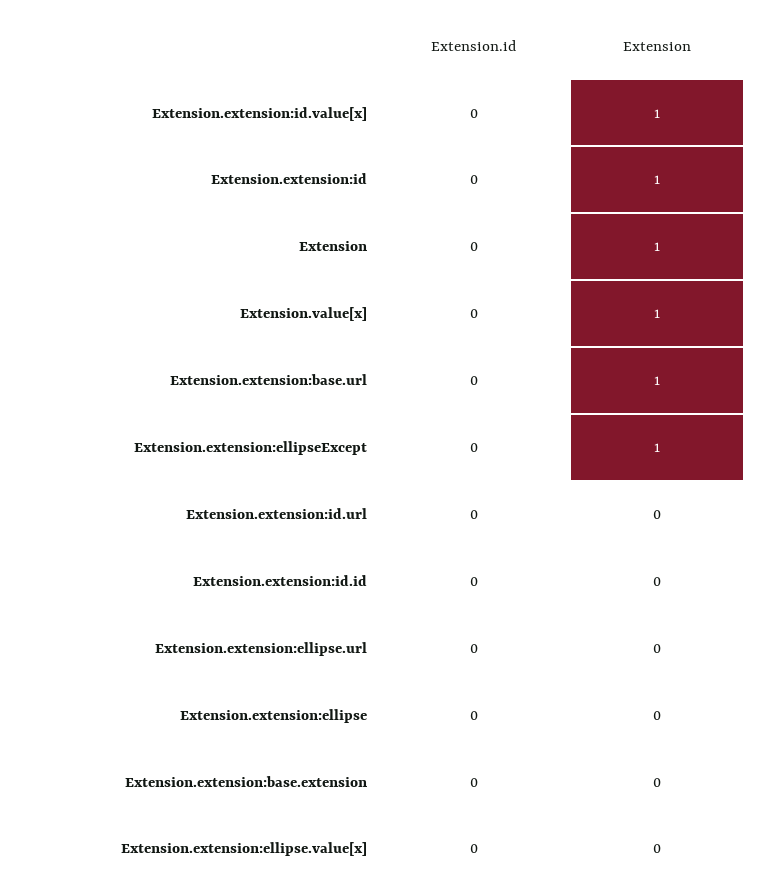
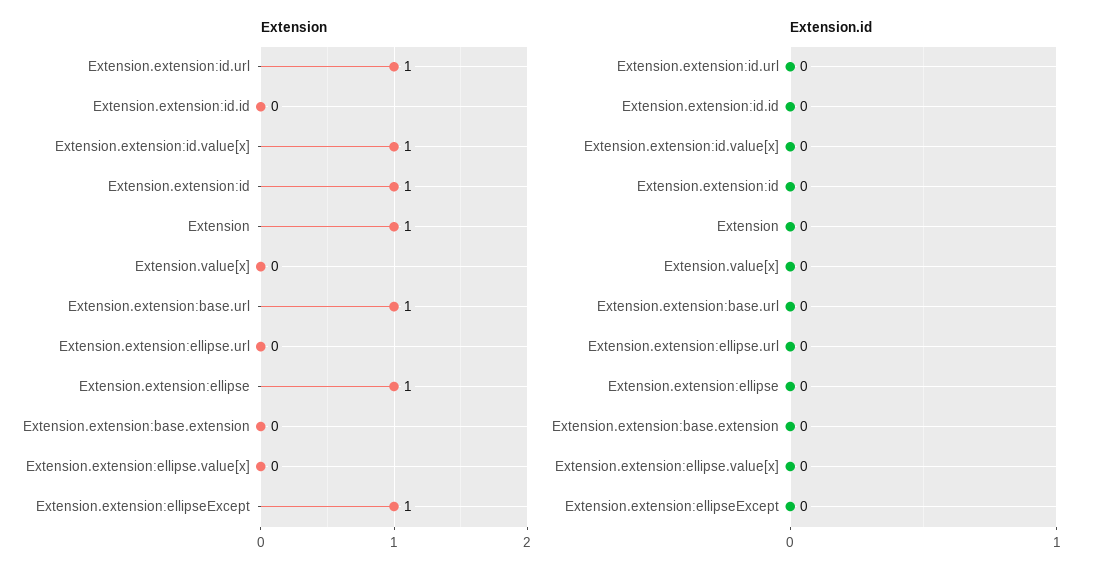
Extension, Extension.value[x]: 1 -> 0
Extension, Extension.extension:id.url: 0 -> 1
Extension, Extension.extension:ellipse: 0 -> 1

